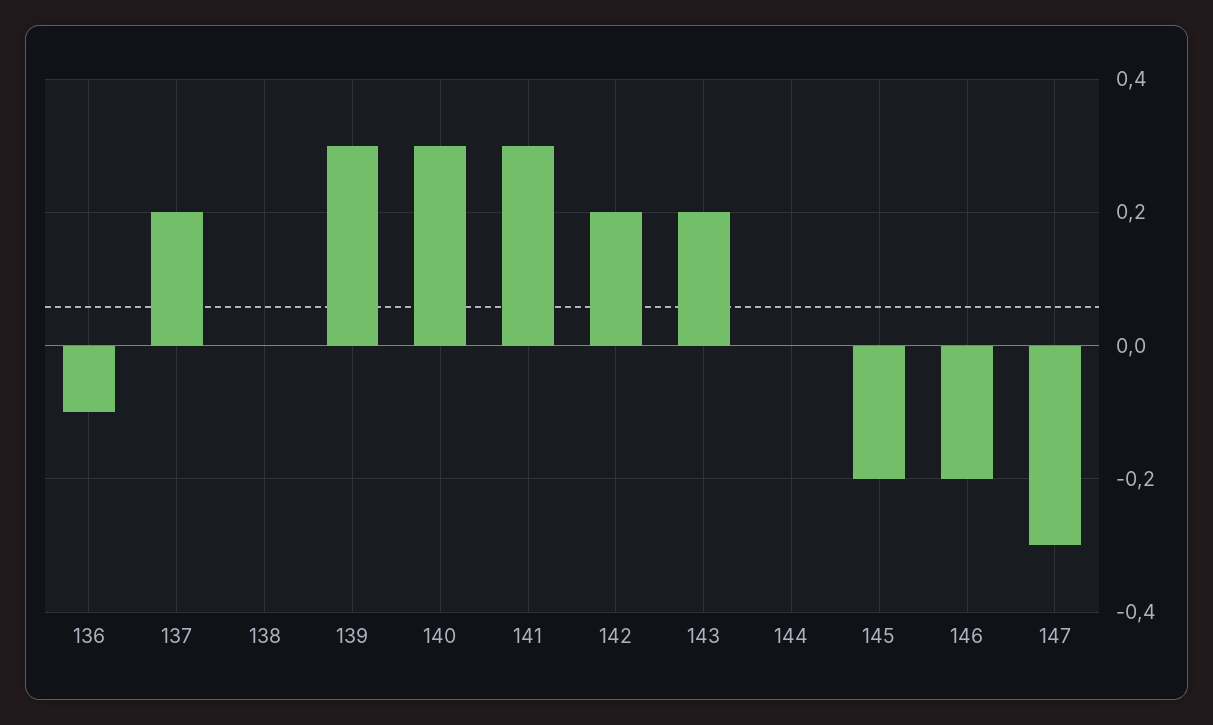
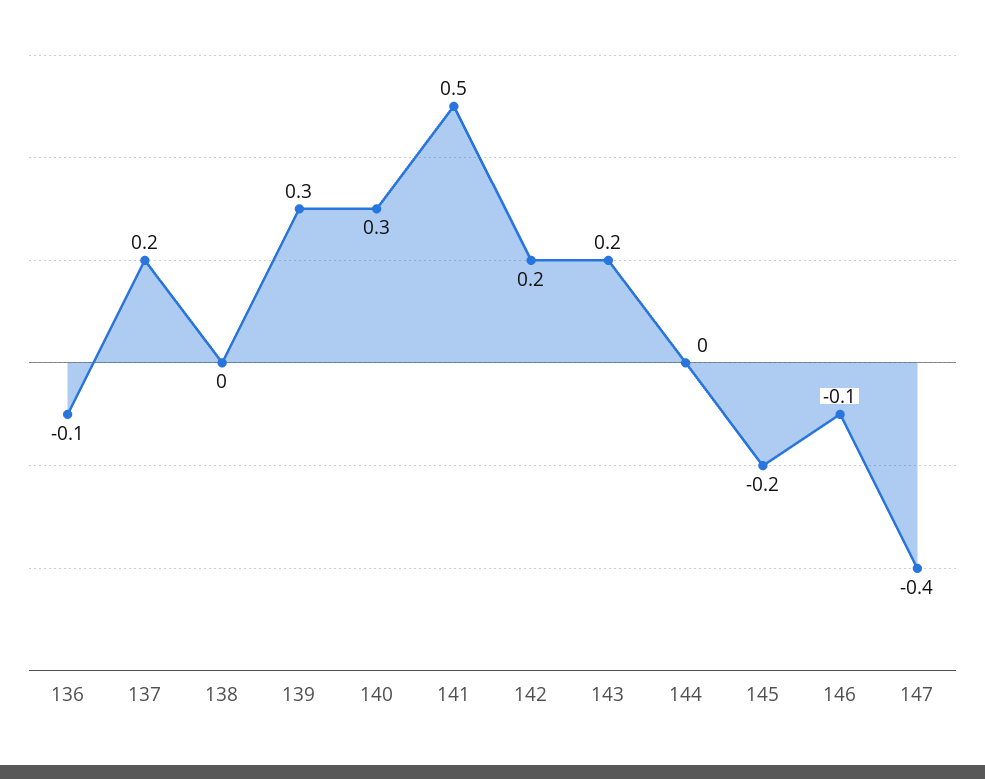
141: 0.3 -> 0.5
146: -0.2 -> -0.1
147: -0.3 -> -0.4

